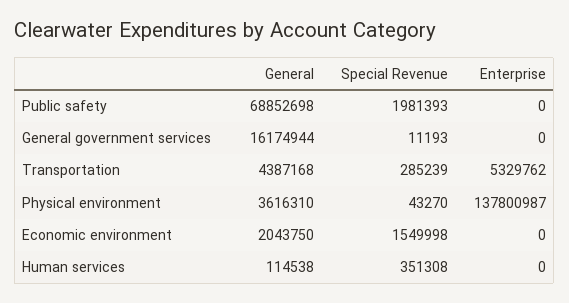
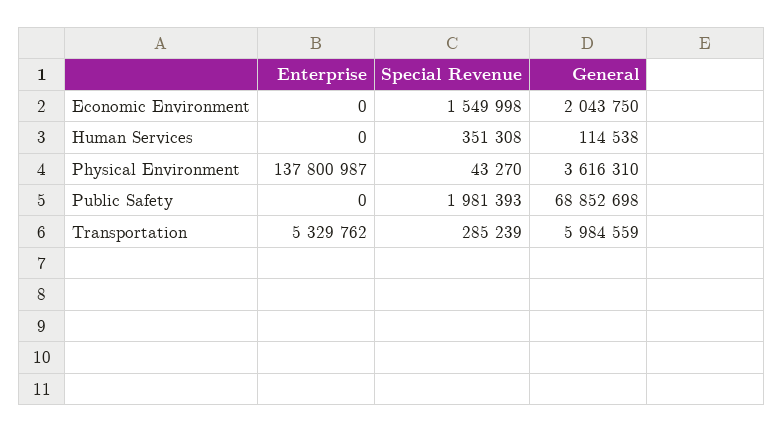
General, General government services: 16174944 -> none
Special Revenue, General government services: 11193 -> none
Enterprise, General government services: 0 -> none
General, Transportation: 4387168 -> 5984559

